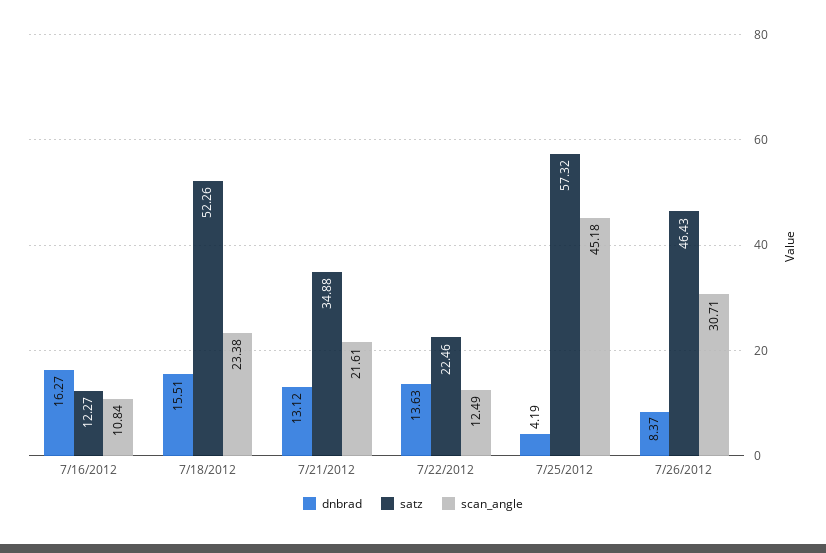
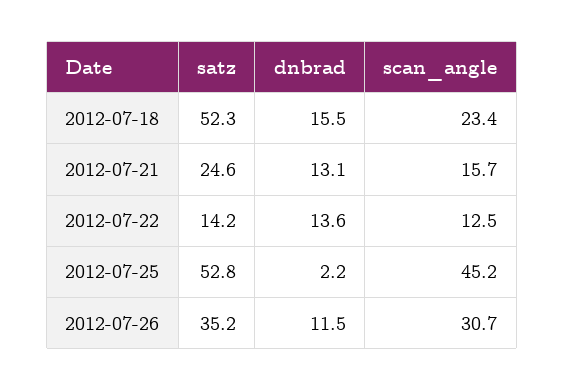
dnbrad, 7/16/2012: 16.27 -> none
satz, 7/16/2012: 12.27 -> none
scan_angle, 7/16/2012: 10.84 -> none
satz, 7/21/2012: 34.88 -> 24.6
scan_angle, 7/21/2012: 21.61 -> 15.7
satz, 7/22/2012: 22.46 -> 14.2
dnbrad, 7/25/2012: 4.19 -> 2.2
satz, 7/25/2012: 57.32 -> 52.8
dnbrad, 7/26/2012: 8.37 -> 11.5
satz, 7/26/2012: 46.43 -> 35.2

